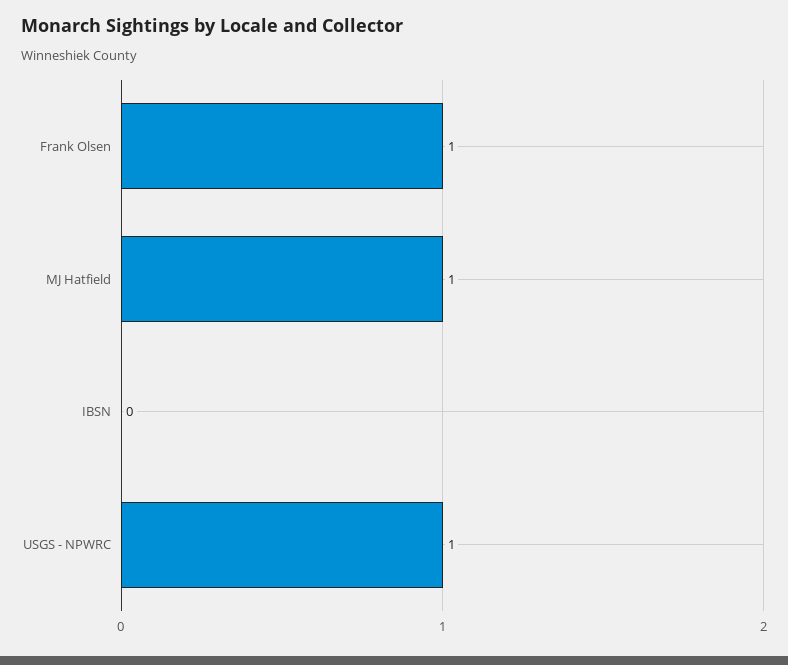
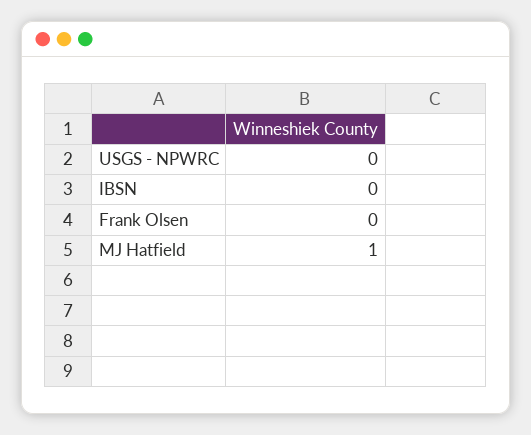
Frank Olsen: 1 -> 0
USGS - NPWRC: 1 -> 0

